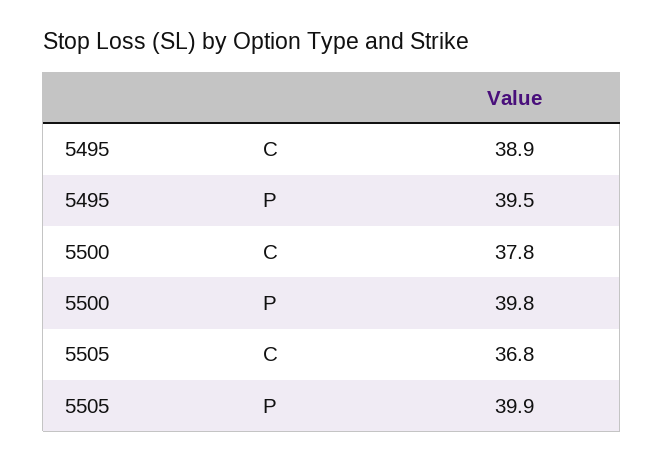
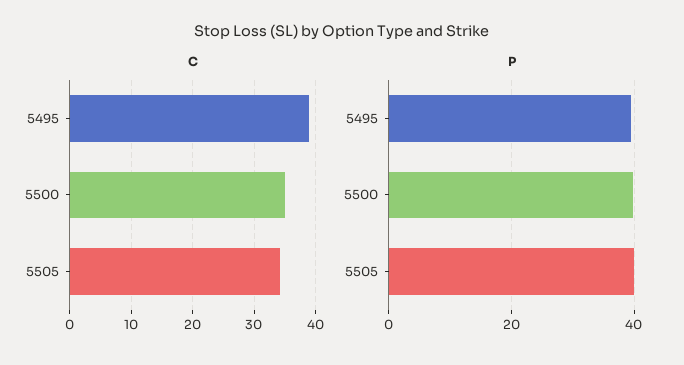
C, 5500: 37.8 -> 35
C, 5505: 36.8 -> 34

